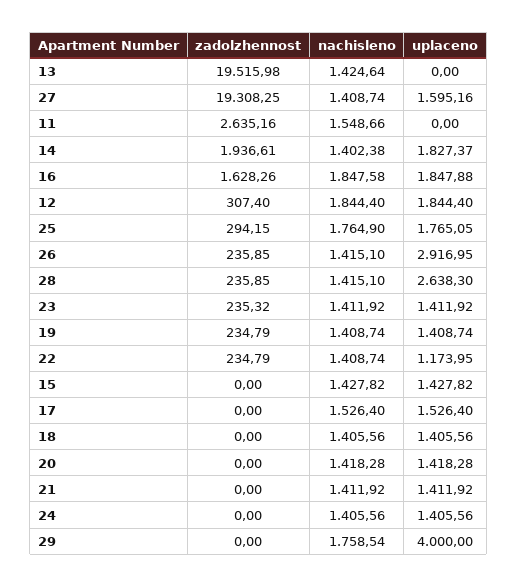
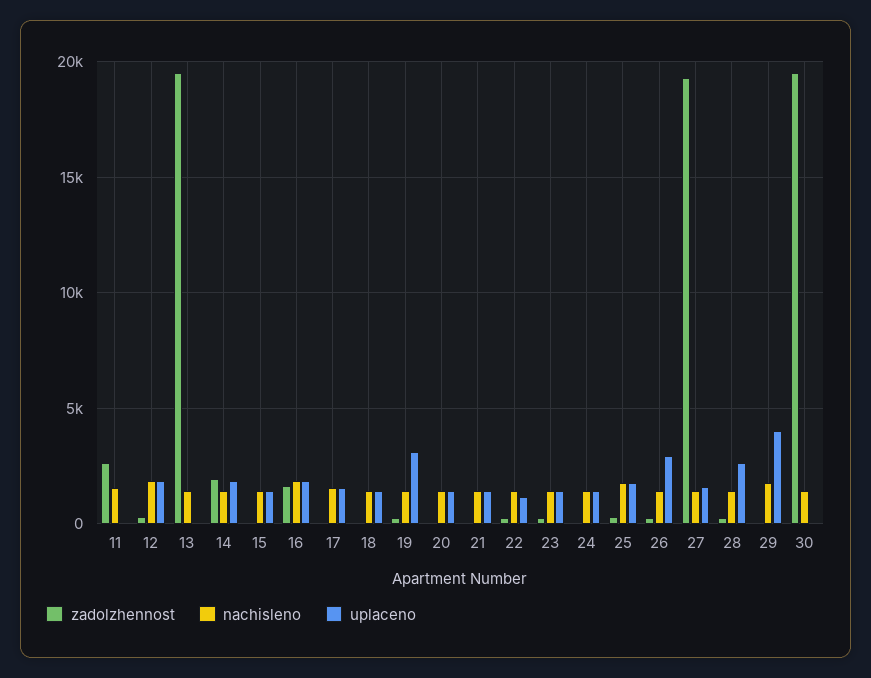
uplaceno, 19: 1408.74 -> 3000
zadolzhennost, 30: none -> 19500
nachisleno, 30: none -> 1500
uplaceno, 30: none -> 0

